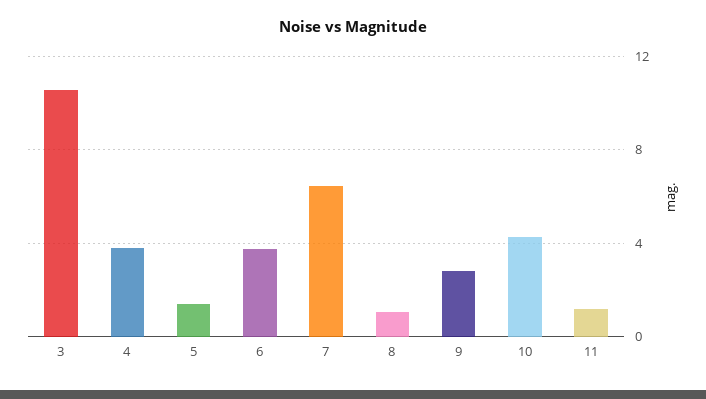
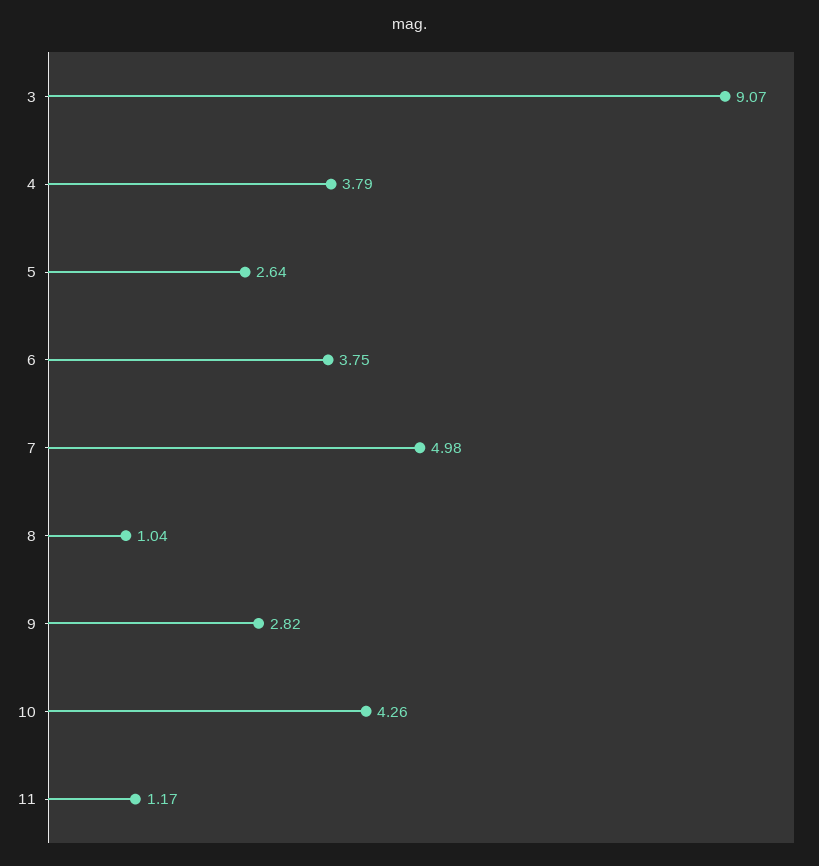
3: 10.5 -> 9.07
5: 1.5 -> 2.64
7: 6.5 -> 4.98

